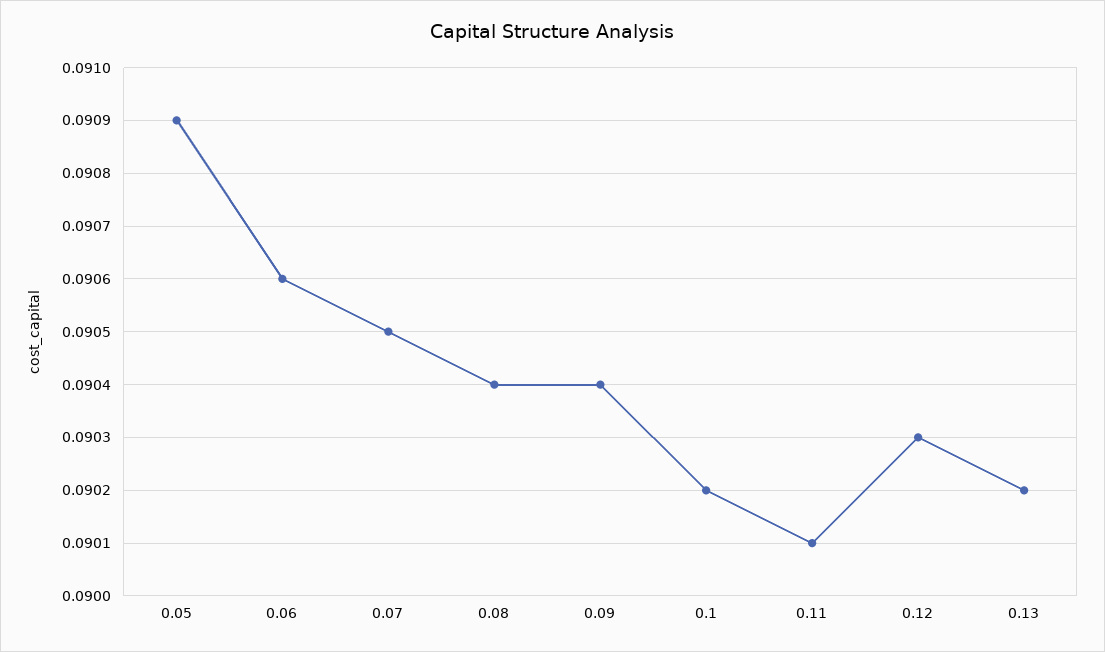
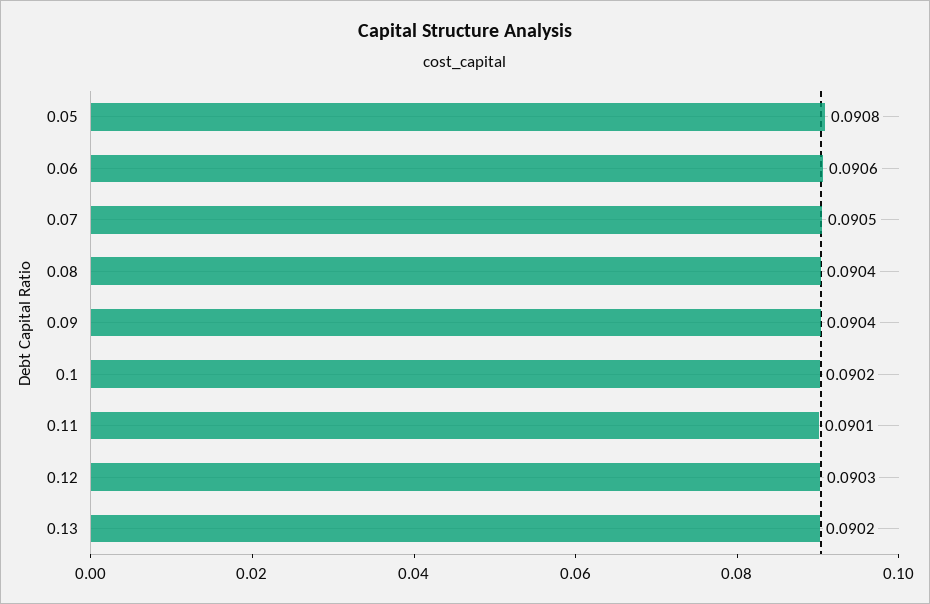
0.05: 0.0909 -> 0.0908

